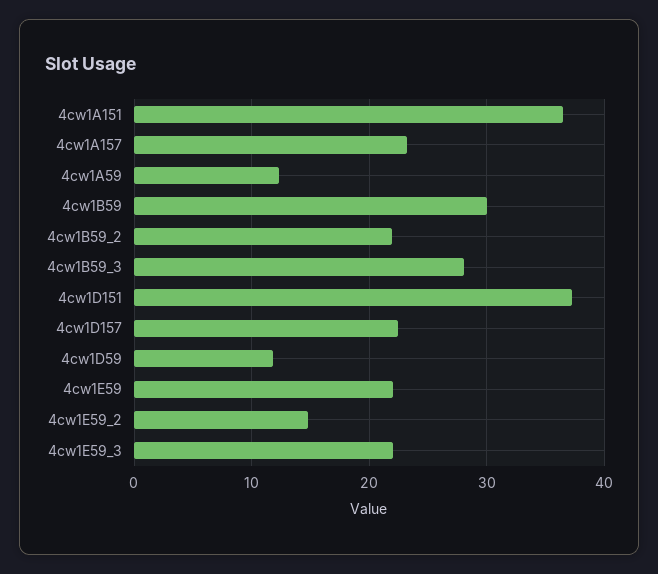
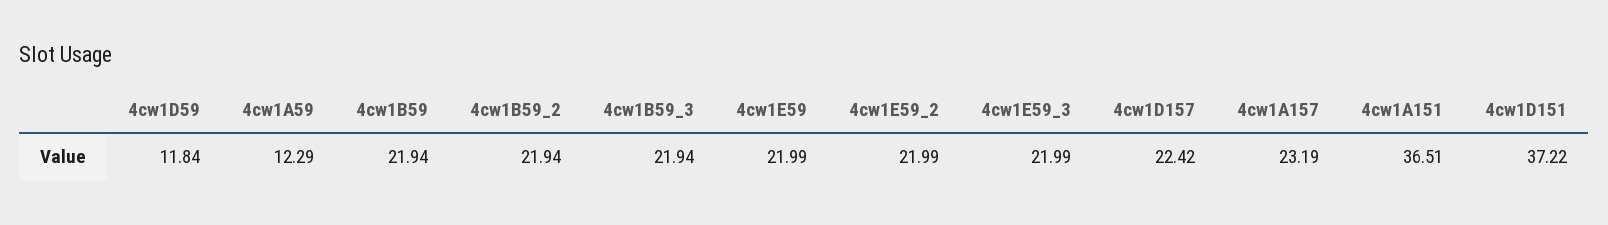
4cw1B59: 30 -> 21.94
4cw1B59_3: 28 -> 21.94
4cw1E59_2: 15 -> 21.99

